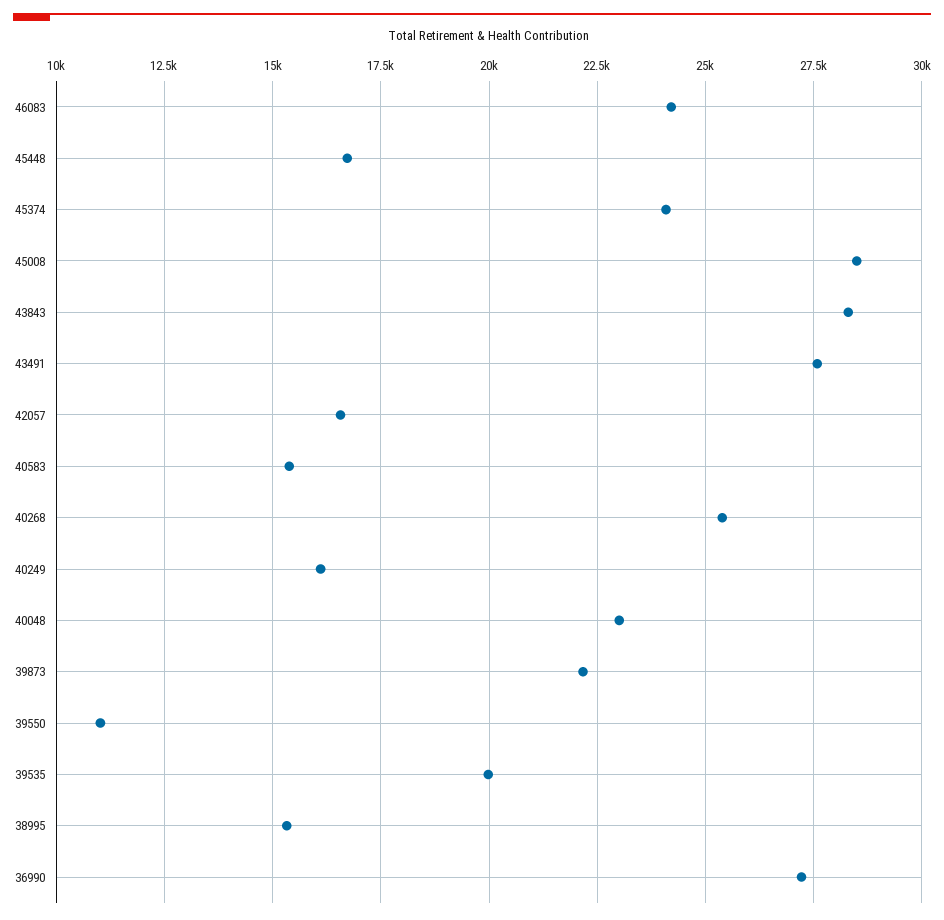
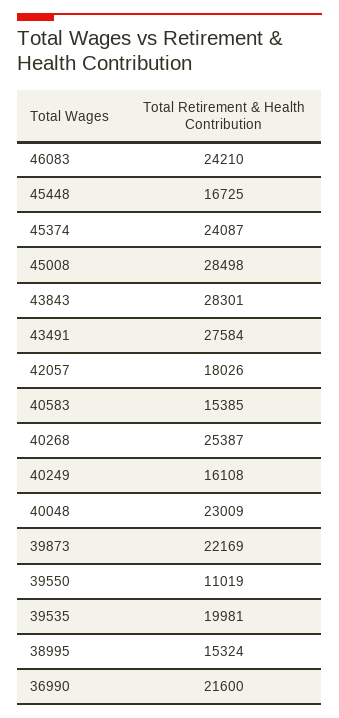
42057: 16500 -> 18026
36990: 27250 -> 21600

